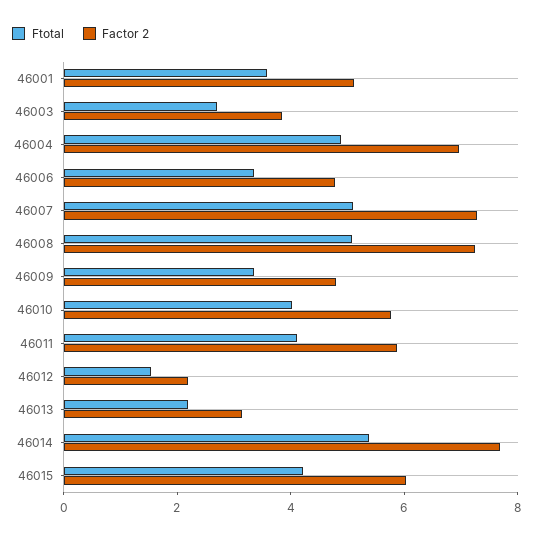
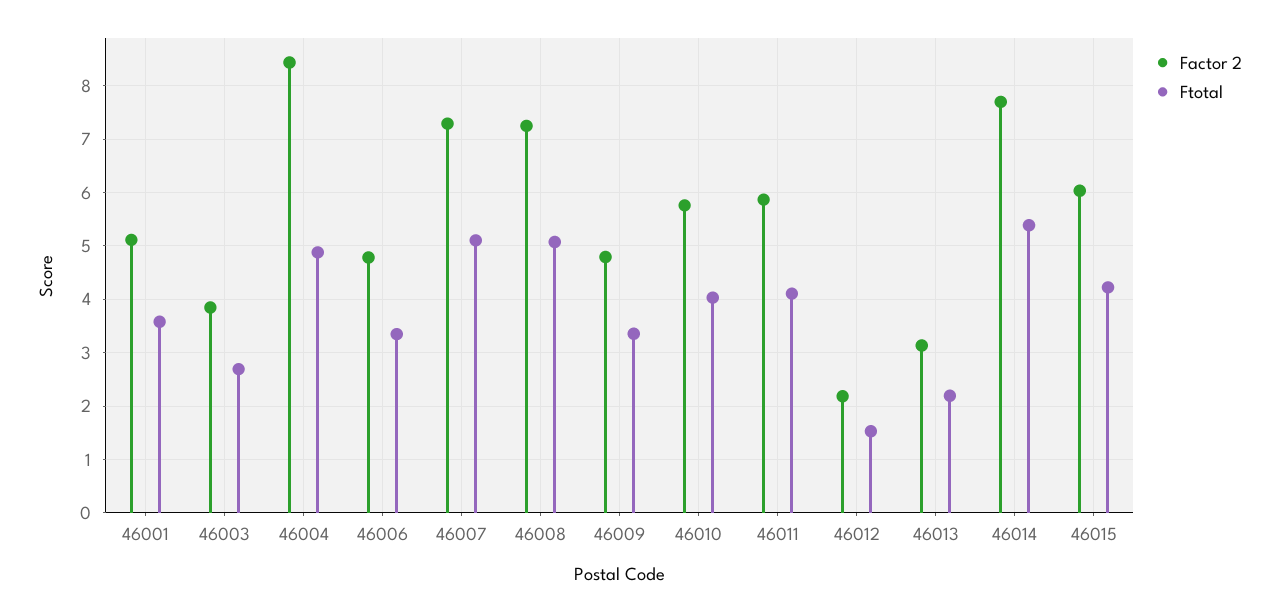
Factor 2, 46004: 7 -> 8.4

